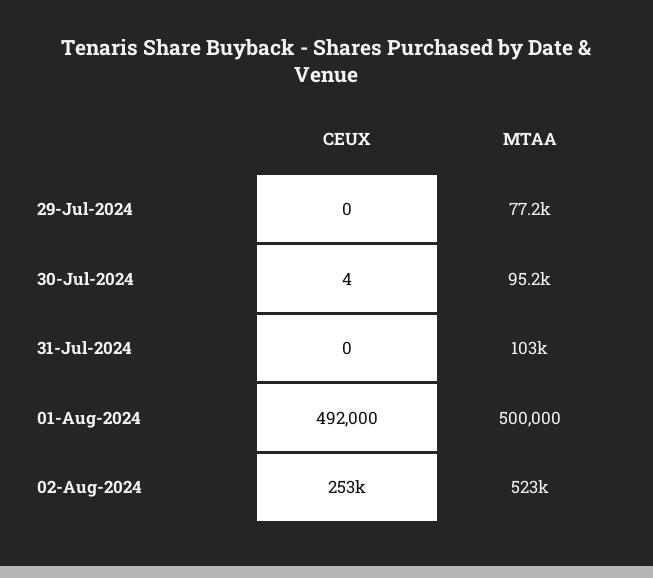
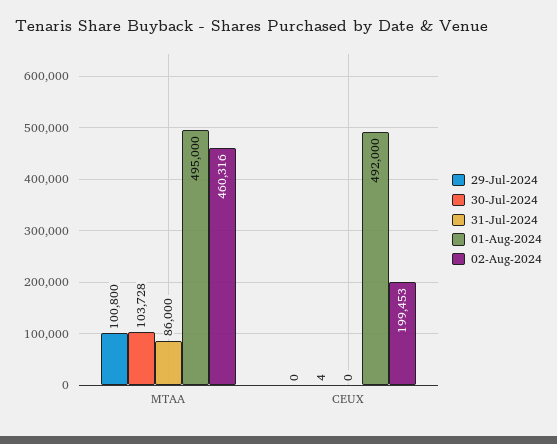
29-Jul-2024, MTAA: 77200 -> 100800
30-Jul-2024, MTAA: 95200 -> 103728
31-Jul-2024, MTAA: 103000 -> 86000
01-Aug-2024, MTAA: 500000 -> 495000
02-Aug-2024, CEUX: 253000 -> 199453
02-Aug-2024, MTAA: 523000 -> 460316

